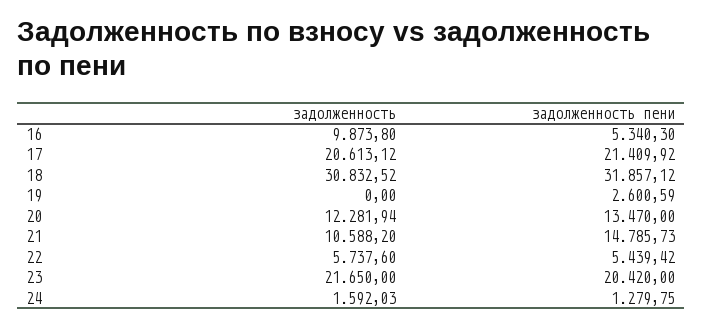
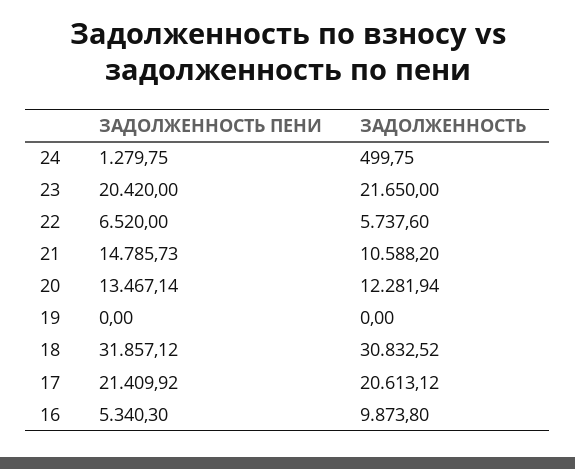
задолженность пени, 19: 2600.59 -> 0
задолженность пени, 20: 13470 -> 13467.14
задолженность пени, 22: 5439.42 -> 6520
задолженность, 24: 1592.03 -> 499.75

